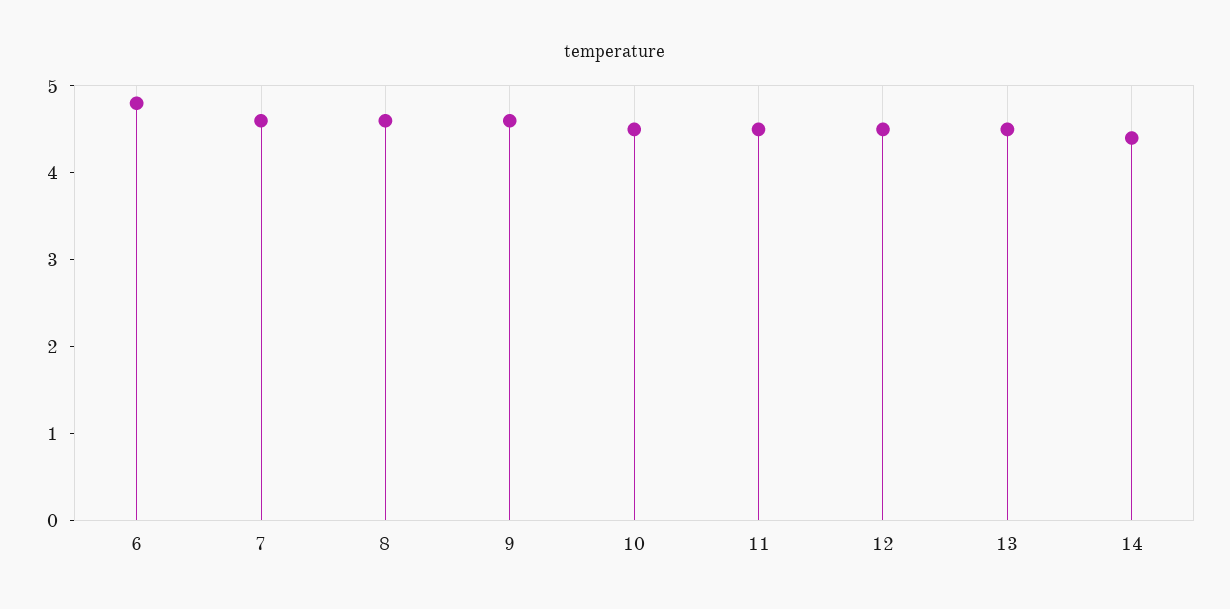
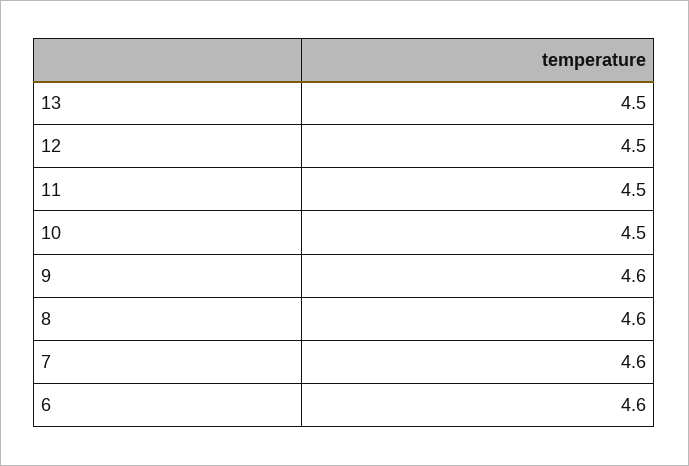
6: 4.8 -> 4.6
14: 4.4 -> none

